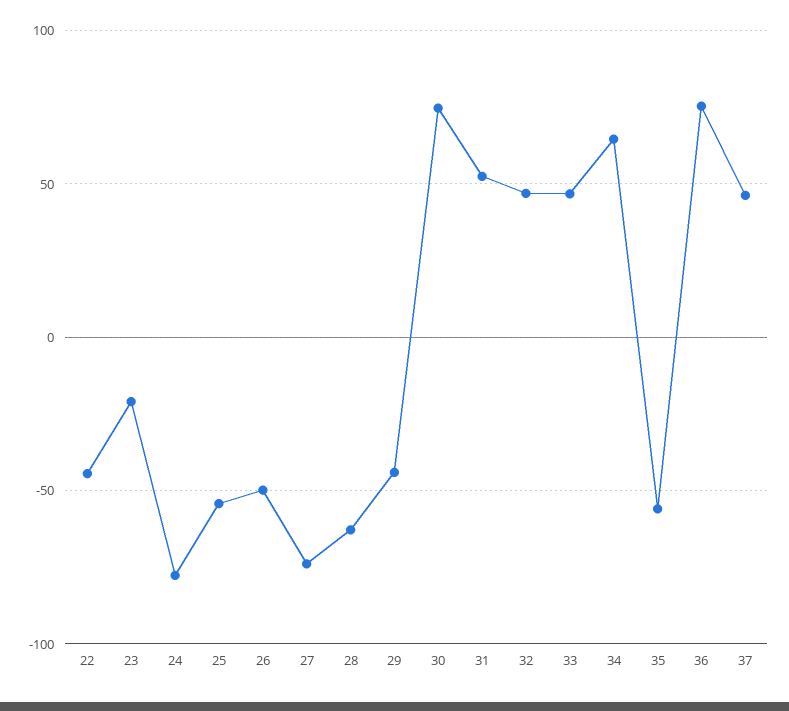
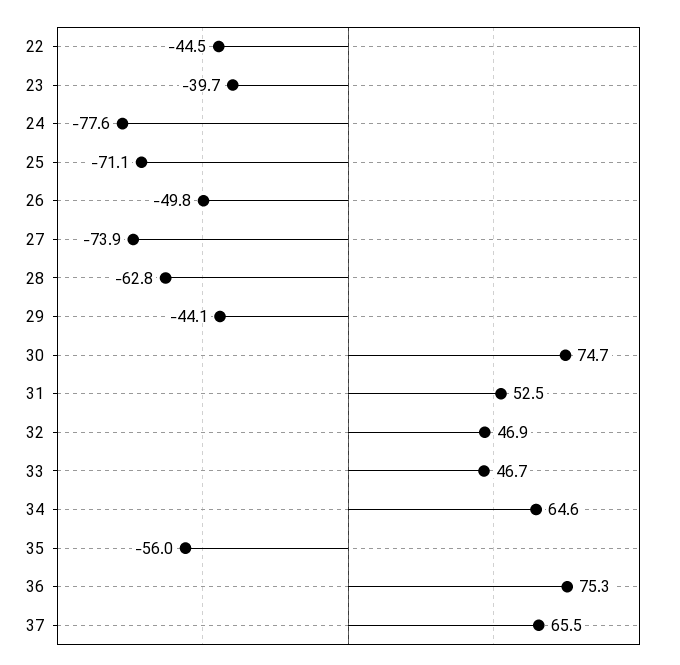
23: -20 -> -39.7
25: -55 -> -71.1
37: 45 -> 65.5

